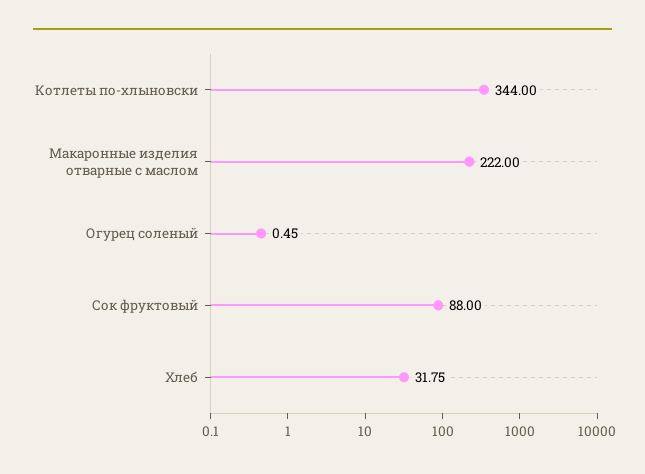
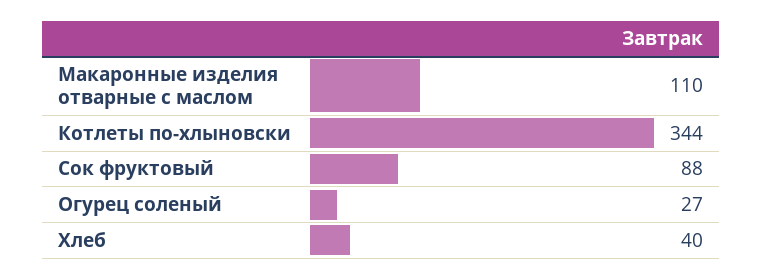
Макаронные изделия отварные с маслом: 222 -> 110
Огурец соленый: 0.45 -> 27
Хлеб: 31.75 -> 40

